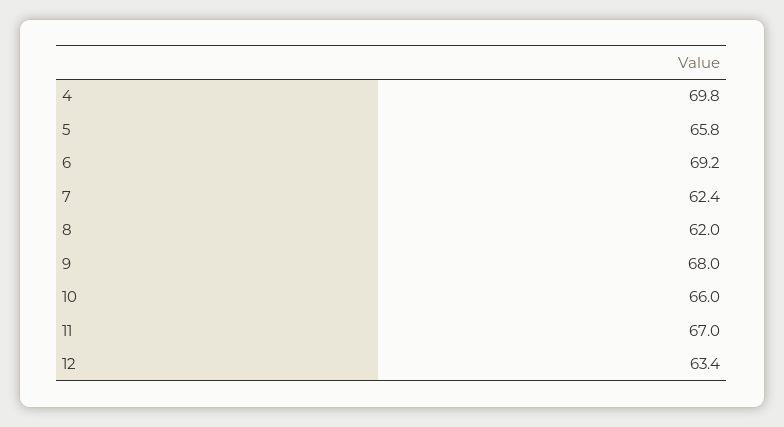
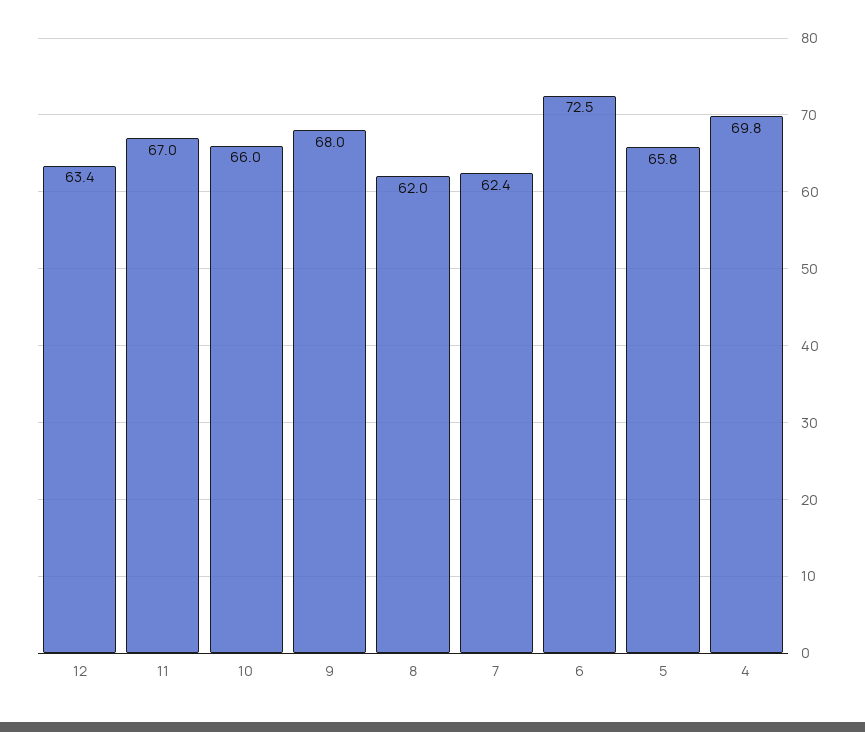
6: 69.2 -> 72.5

